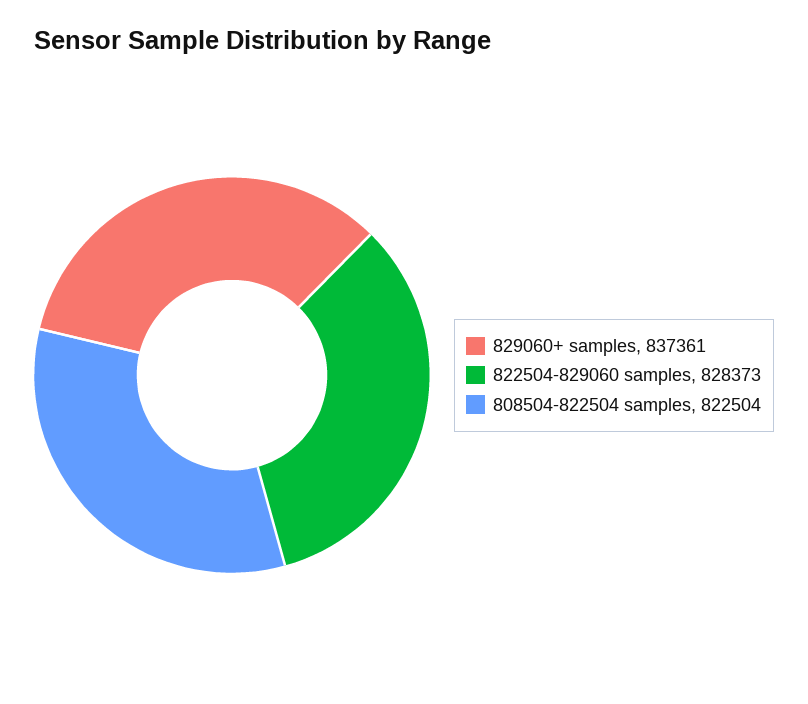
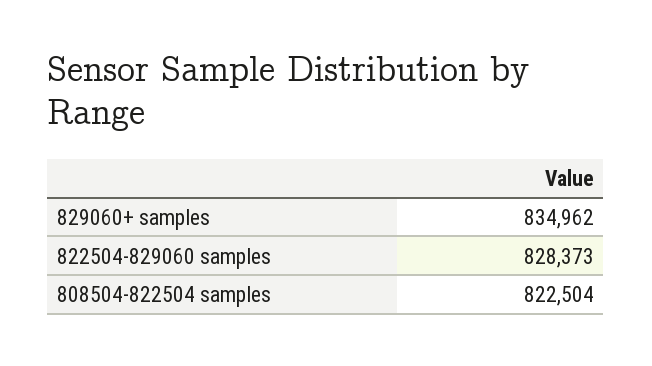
829060+ samples: 837361 -> 834962

